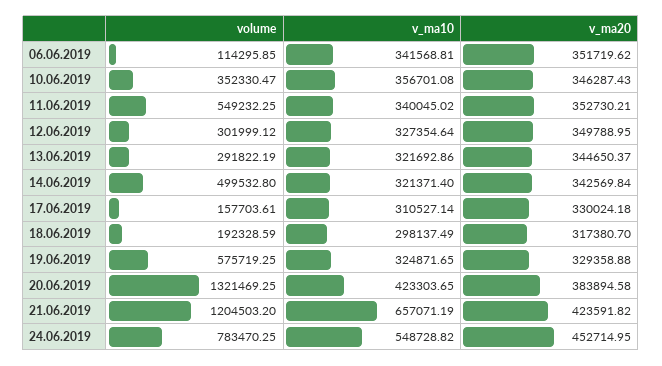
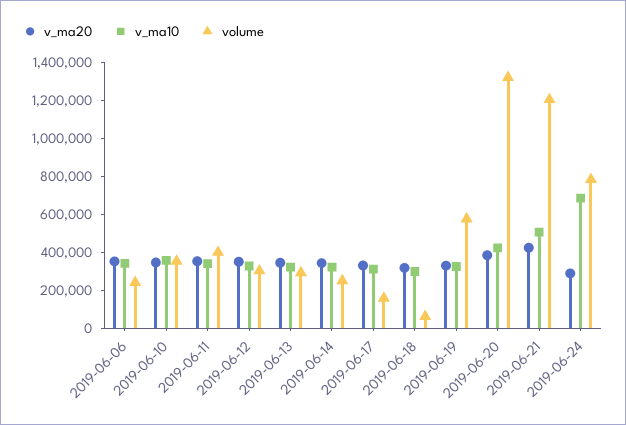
volume, 06.06.2019: 114295.85 -> 250000
volume, 11.06.2019: 549232.25 -> 400000
volume, 14.06.2019: 499532.8 -> 250000
volume, 18.06.2019: 192328.59 -> 50000
v_ma10, 21.06.2019: 657071.19 -> 500000
v_ma10, 24.06.2019: 548728.82 -> 700000
v_ma20, 24.06.2019: 452714.95 -> 300000

